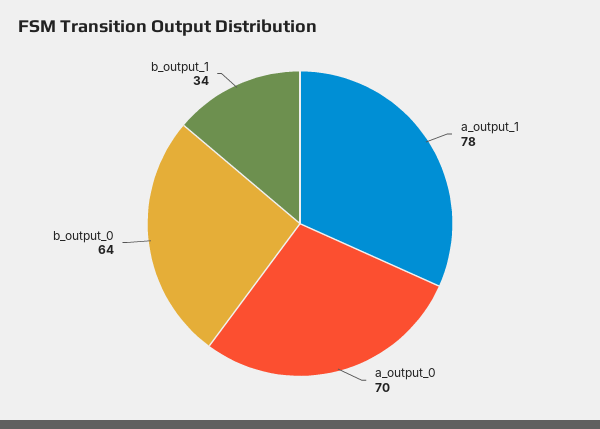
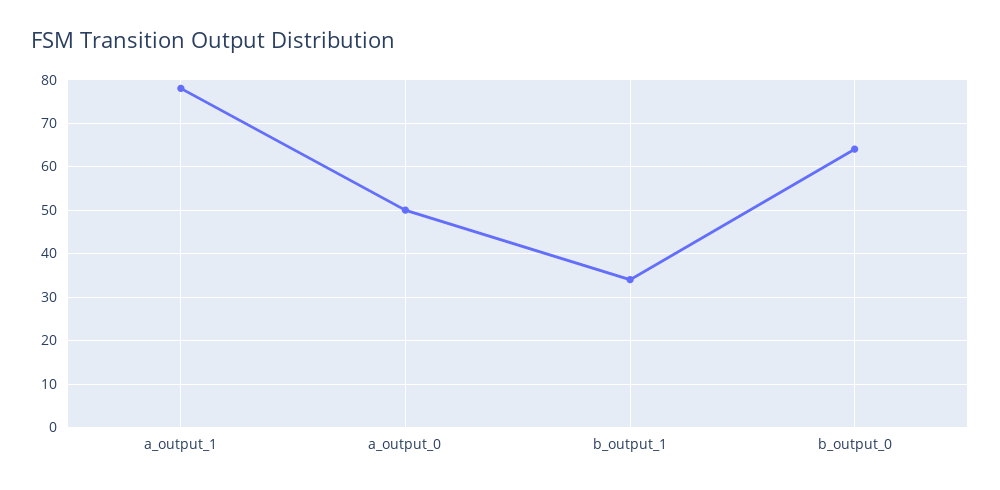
a_output_0: 70 -> 50

